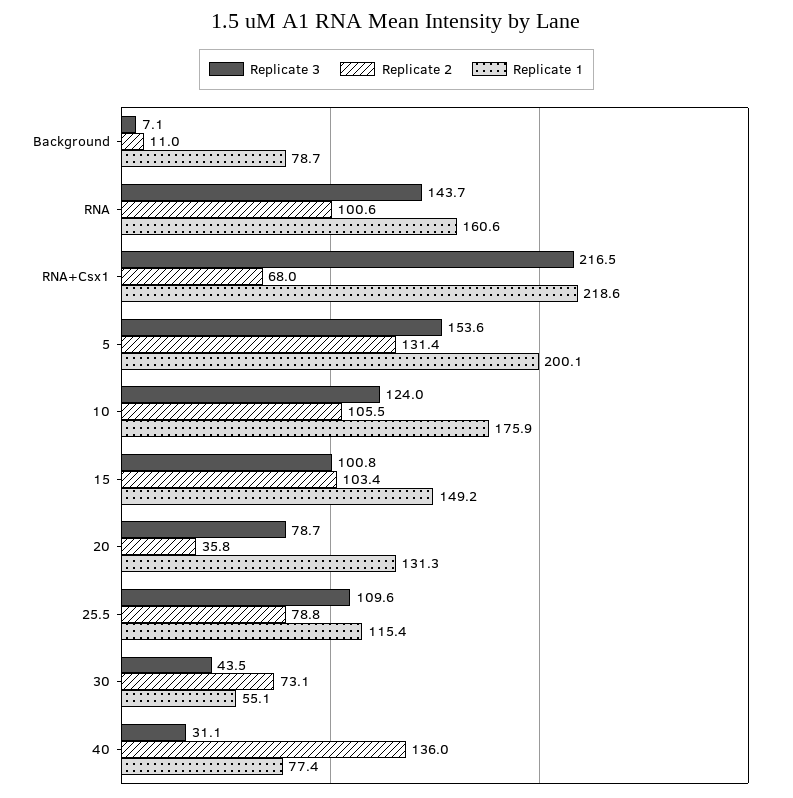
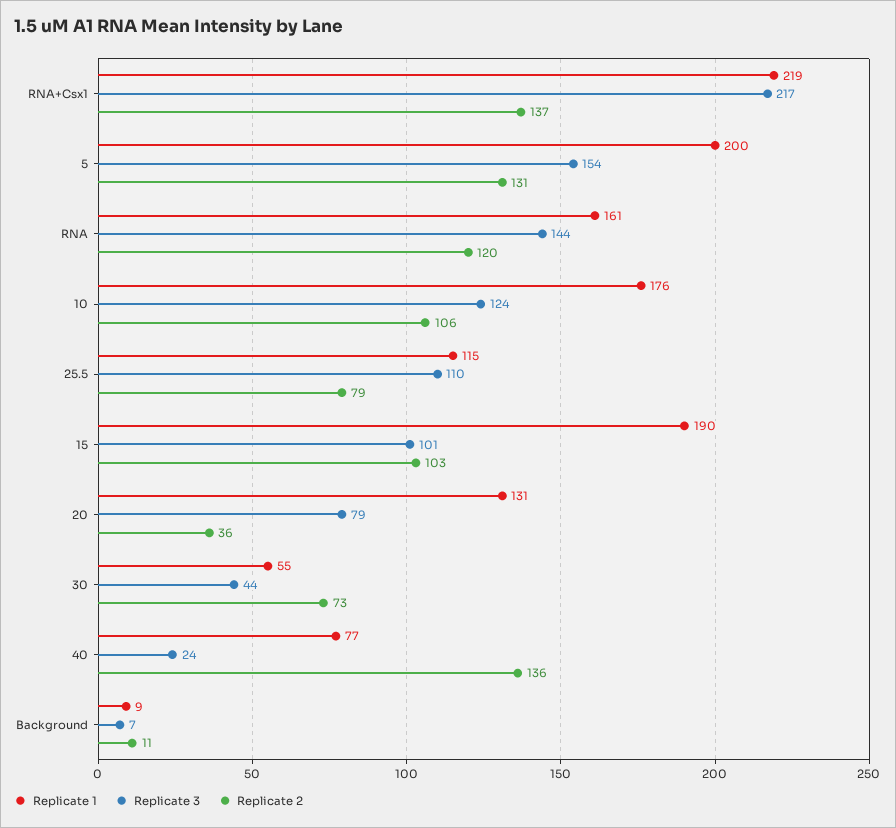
Replicate 1, Background: 78.7 -> 9
Replicate 2, RNA: 100.6 -> 120
Replicate 2, RNA+Csx1: 68 -> 137
Replicate 1, 15: 149.2 -> 190
Replicate 3, 40: 31.1 -> 24

